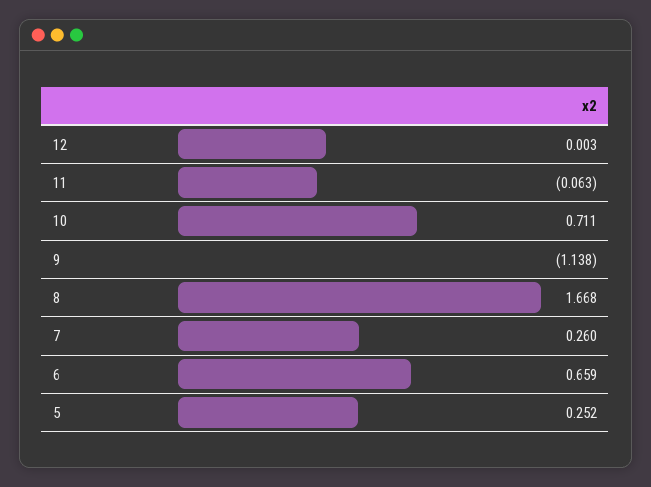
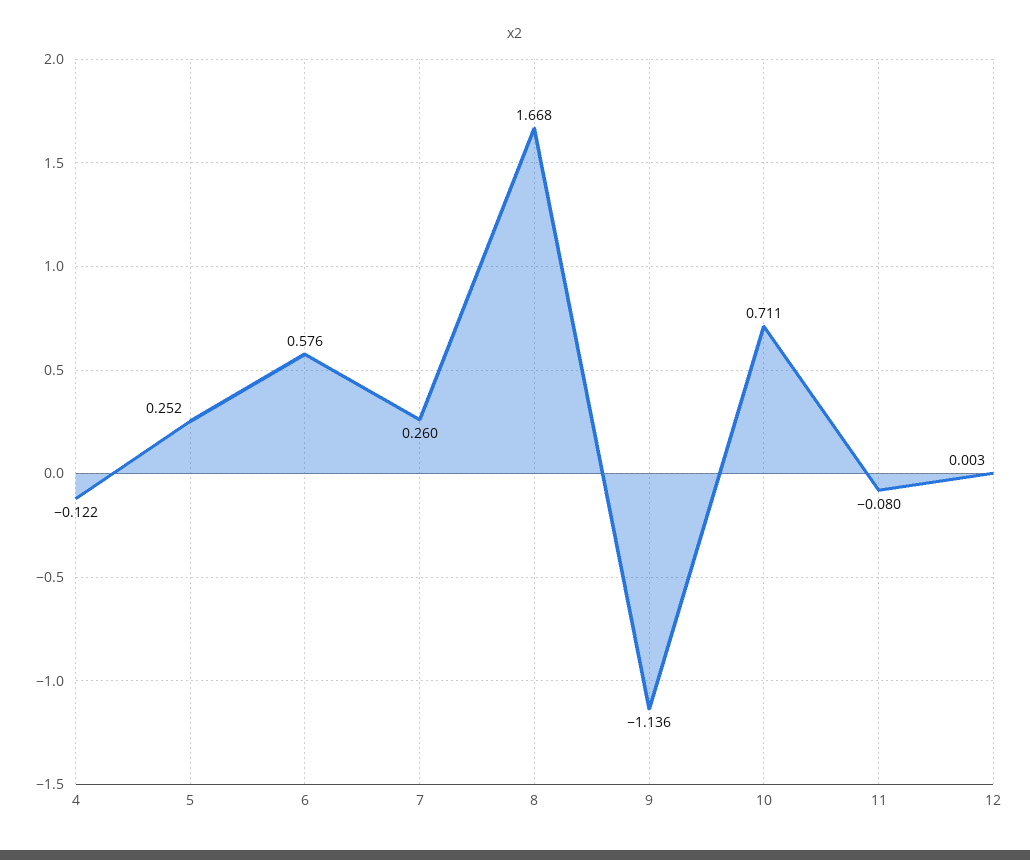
11: -0.063 -> -0.08
9: -1.138 -> -1.136
6: 0.659 -> 0.576
4: none -> -0.122

